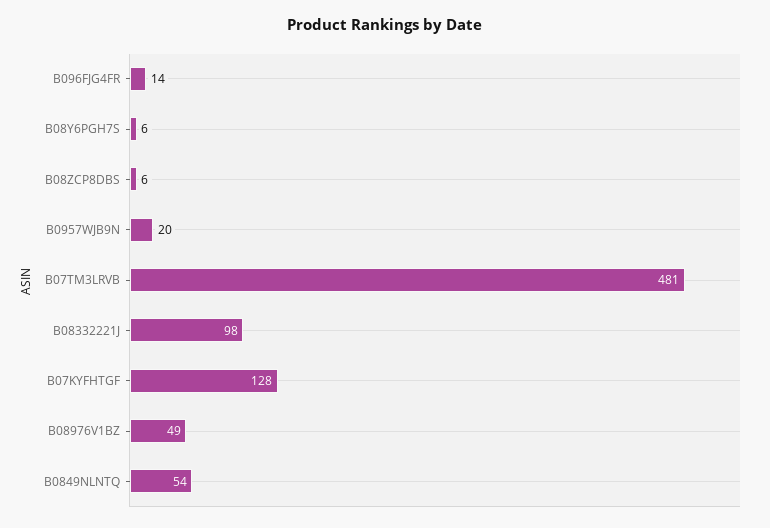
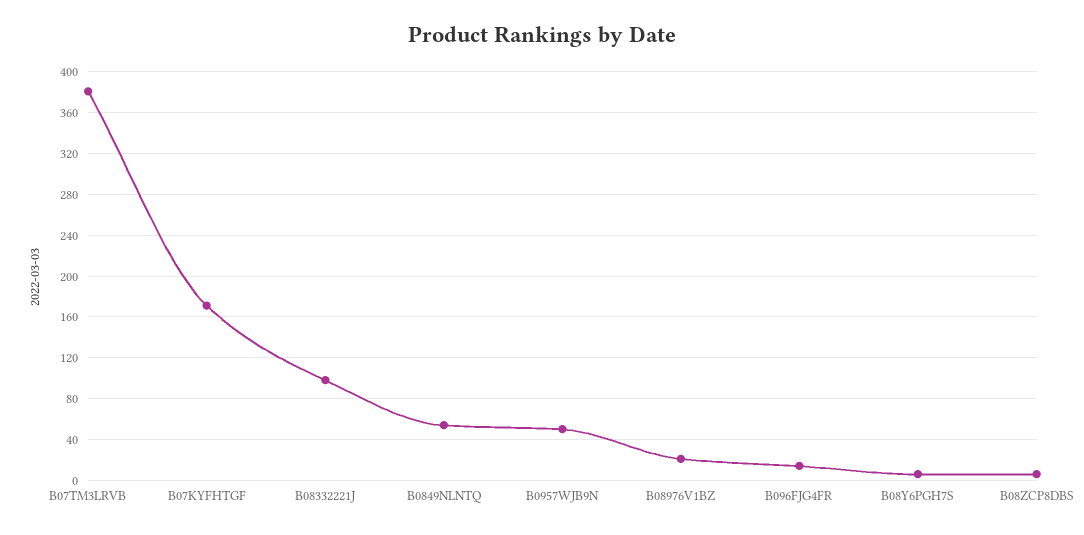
B0957WJB9N: 20 -> 50
B07TM3LRVB: 481 -> 380
B07KYFHTGF: 128 -> 170
B08976V1BZ: 49 -> 20

